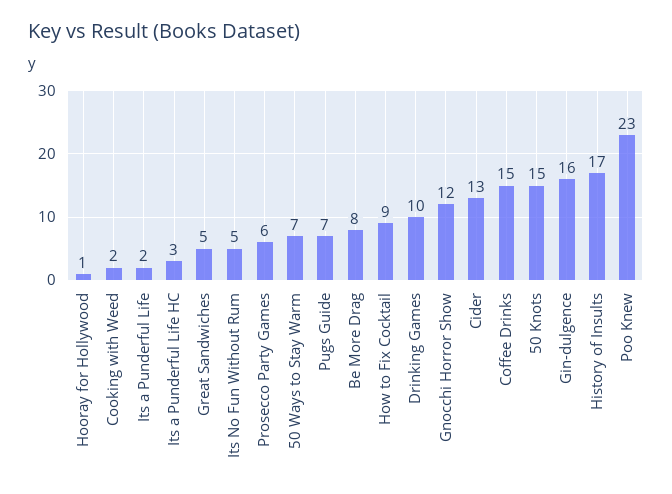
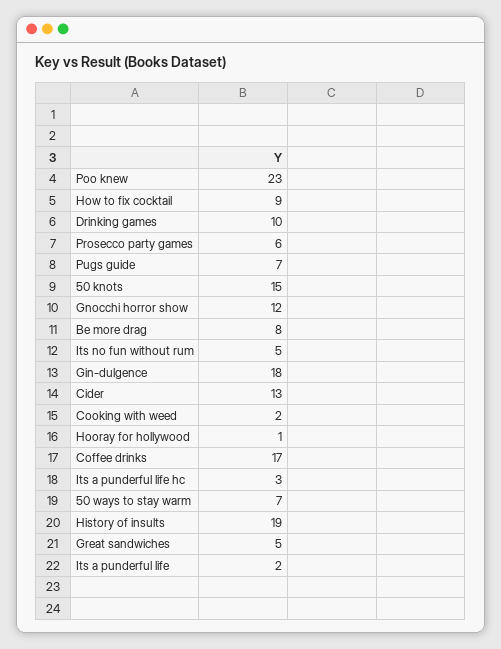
Coffee Drinks: 15 -> 17
Gin-dulgence: 16 -> 18
History of Insults: 17 -> 19

